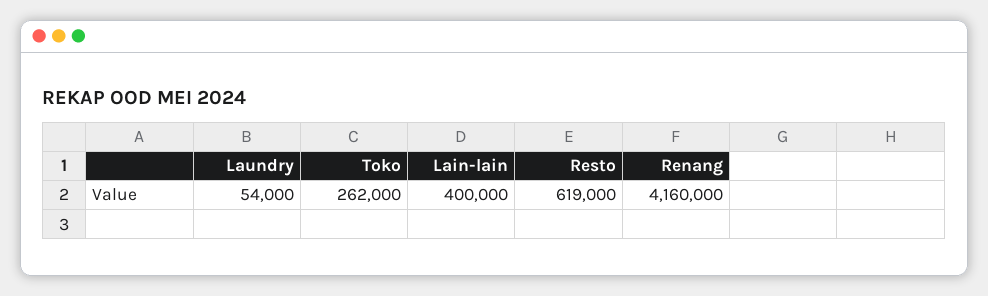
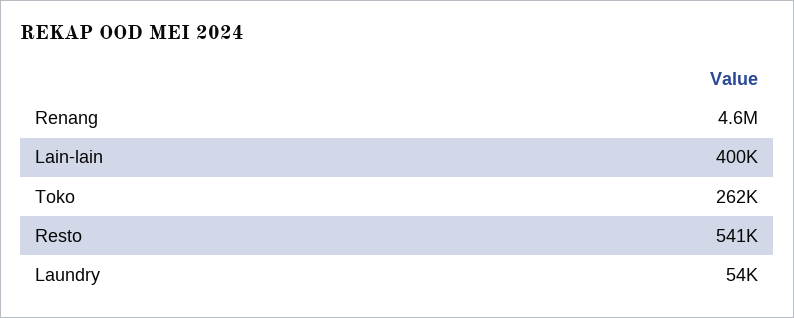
Resto: 619000 -> 541000
Renang: 4160000 -> 4600000

